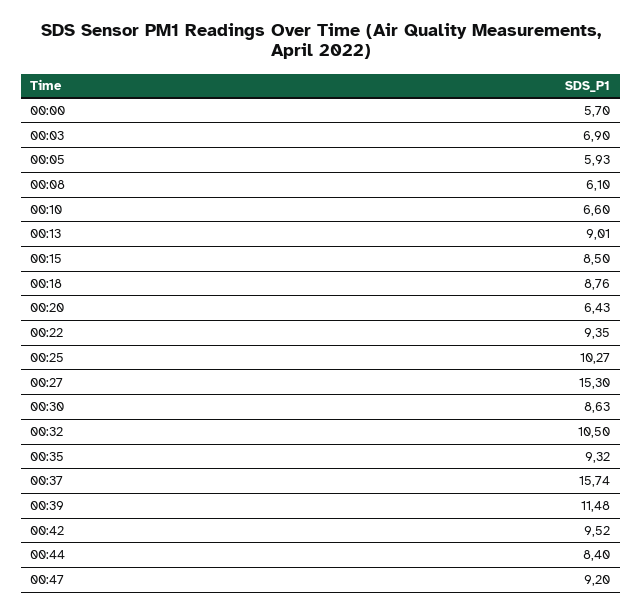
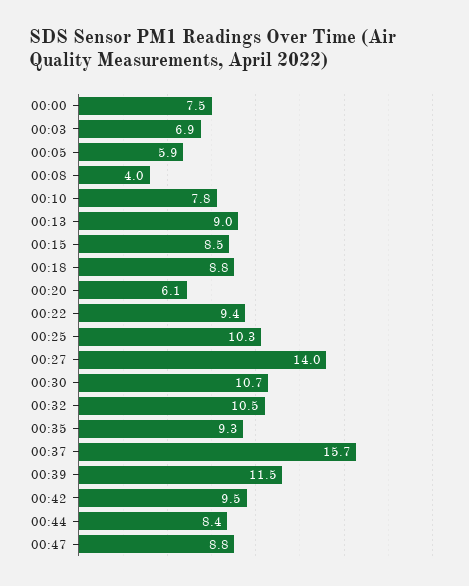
00:00: 5.7 -> 7.5
00:08: 6.1 -> 4
00:10: 6.6 -> 7.8
00:20: 6.43 -> 6.1
00:27: 15.3 -> 14
00:30: 8.63 -> 10.7
00:47: 9.2 -> 8.8

